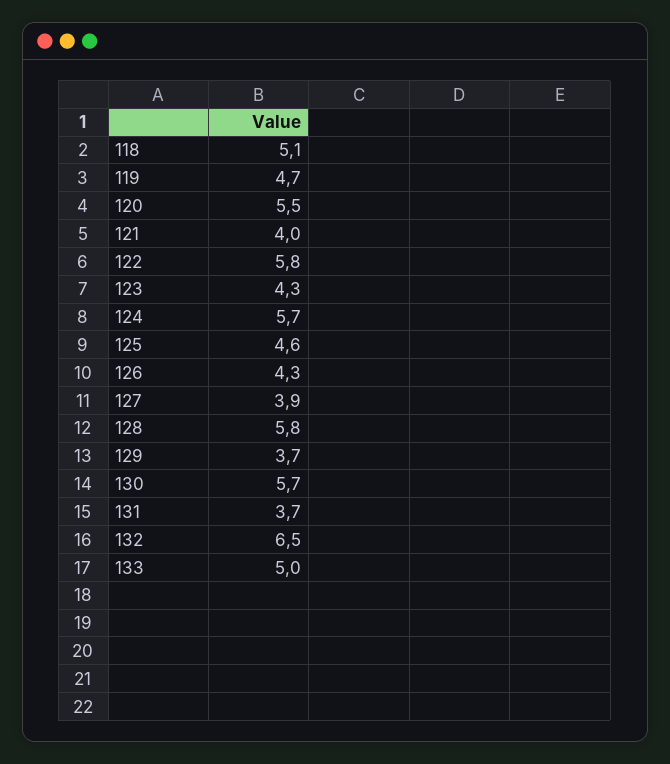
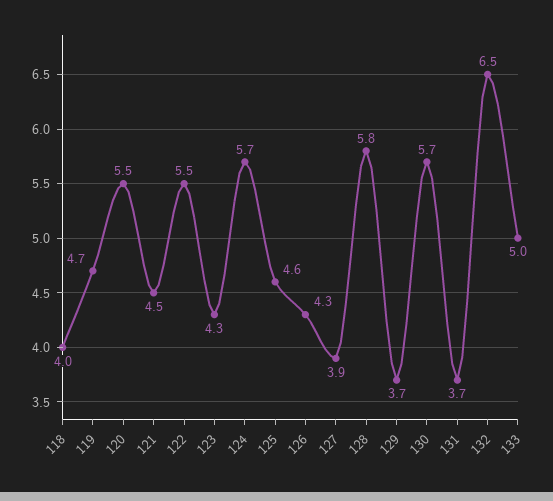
118: 5.1 -> 4
121: 4 -> 4.5
122: 5.8 -> 5.5

